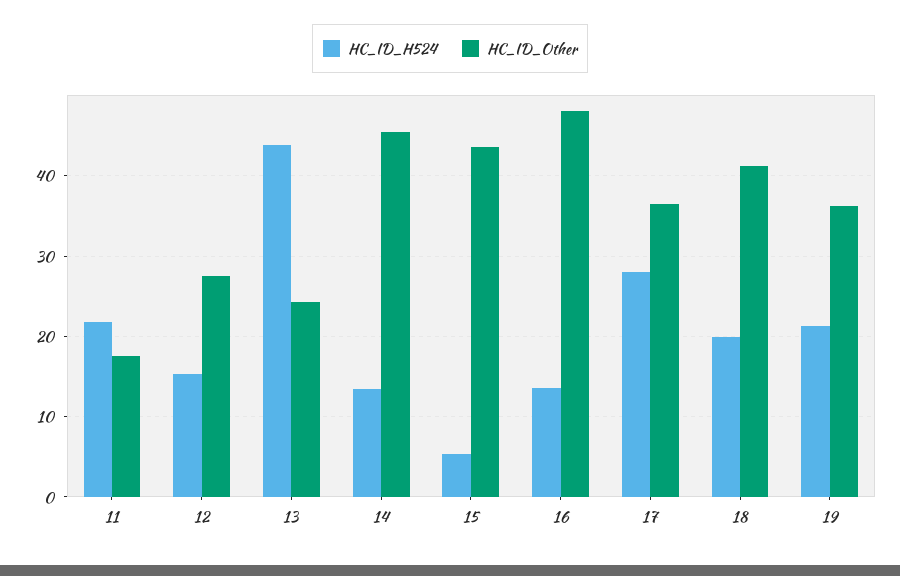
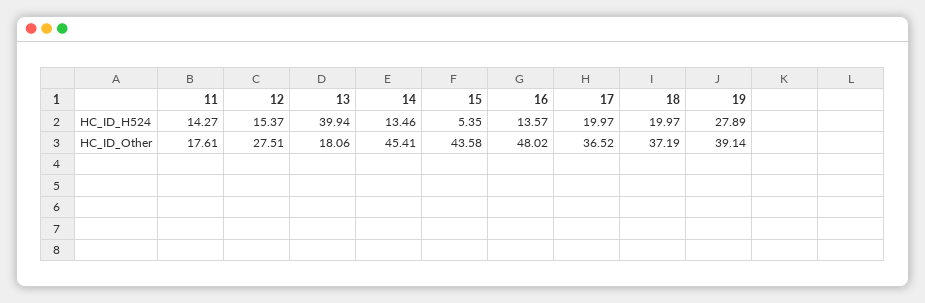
HC_ID_H524, 11: 22 -> 14.27
HC_ID_H524, 13: 44 -> 39.94
HC_ID_Other, 13: 24 -> 18.06
HC_ID_H524, 17: 28 -> 19.97
HC_ID_Other, 18: 41 -> 37.19
HC_ID_H524, 19: 21 -> 27.89
HC_ID_Other, 19: 36 -> 39.14

